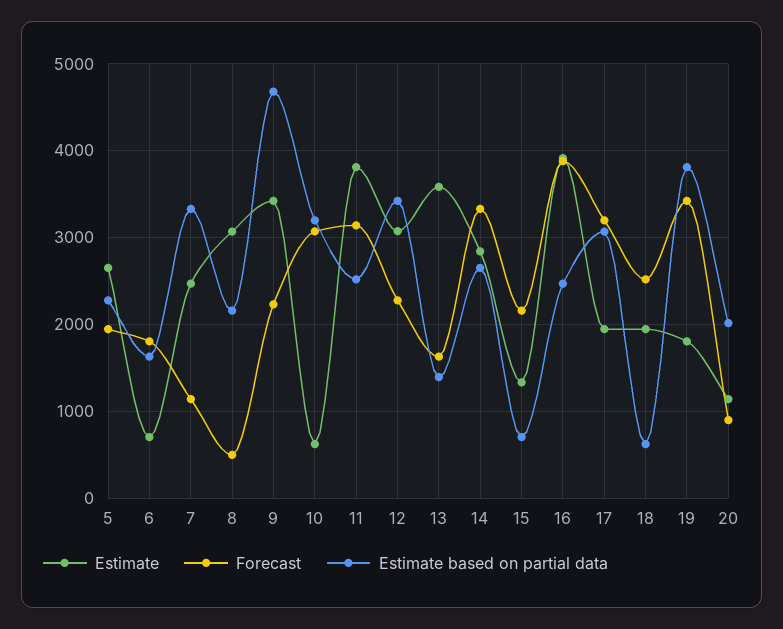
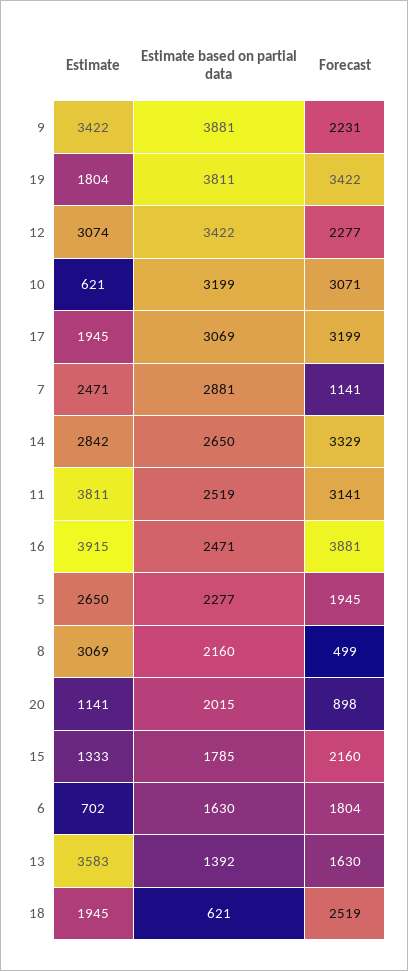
Estimate based on partial data, 7: 3300 -> 2881
Estimate based on partial data, 9: 4700 -> 3881
Estimate based on partial data, 15: 700 -> 1785

